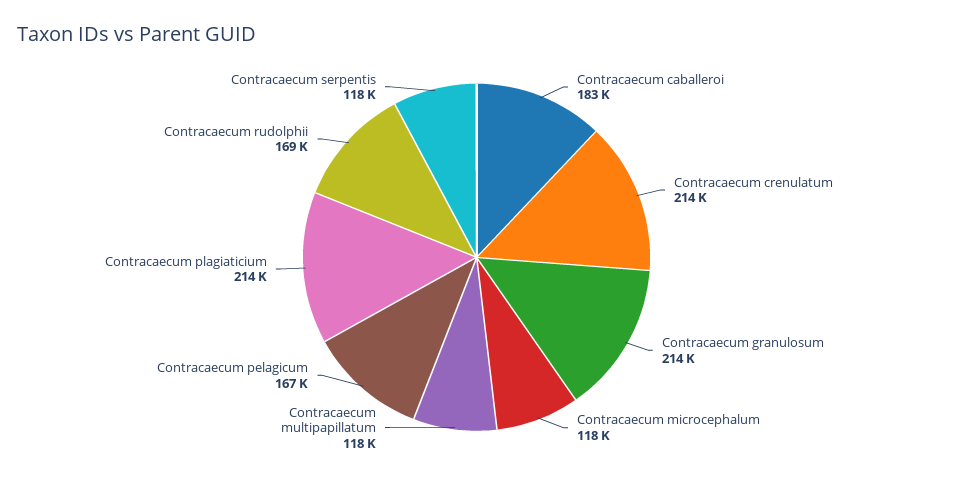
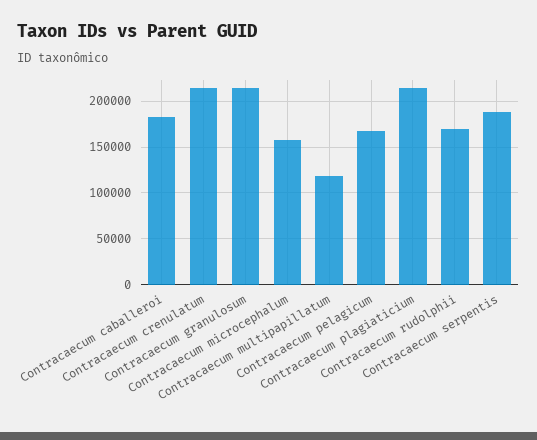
Contracaecum microcephalum: 118000 -> 160000
Contracaecum serpentis: 118000 -> 190000

